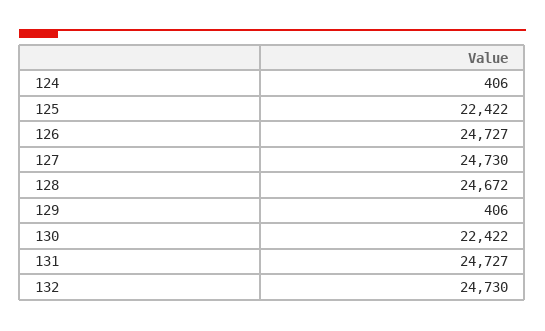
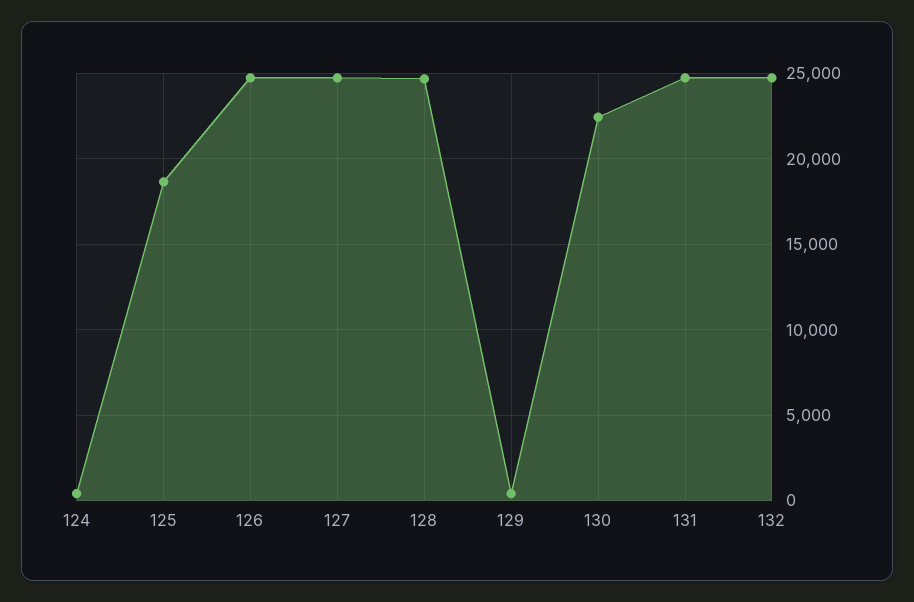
125: 22422 -> 18500

